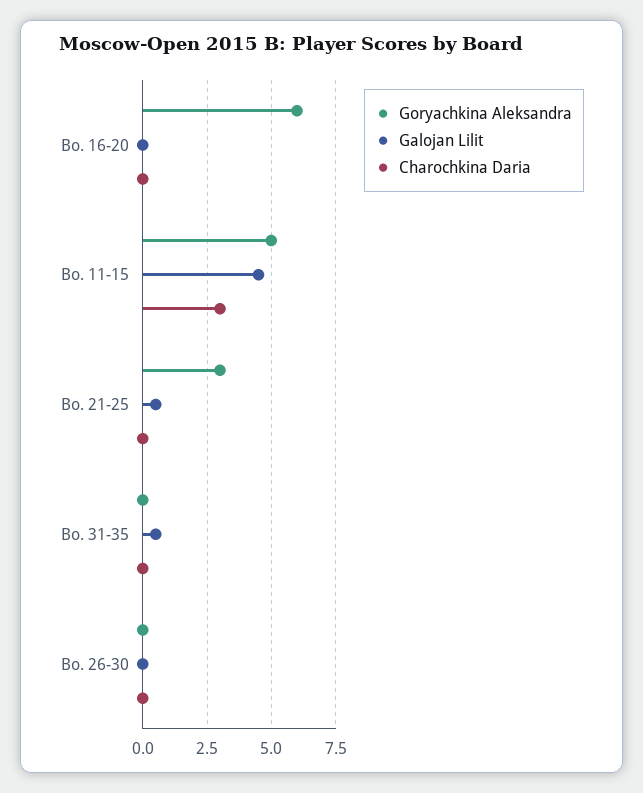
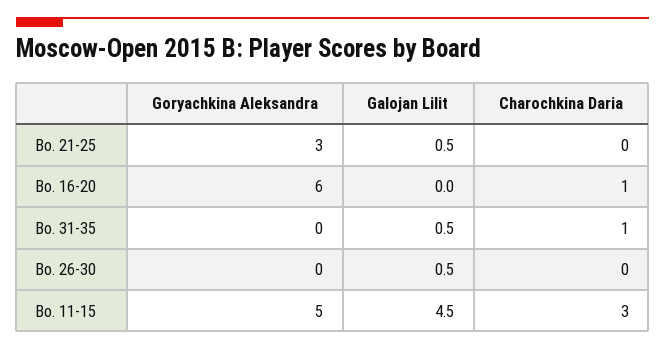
Charochkina Daria, Bo. 16-20: 0 -> 1
Charochkina Daria, Bo. 31-35: 0 -> 1
Galojan Lilit, Bo. 26-30: 0 -> 0.5

